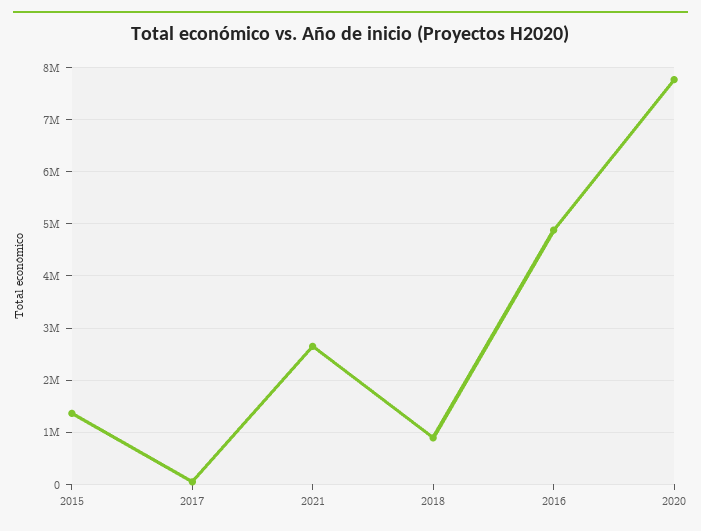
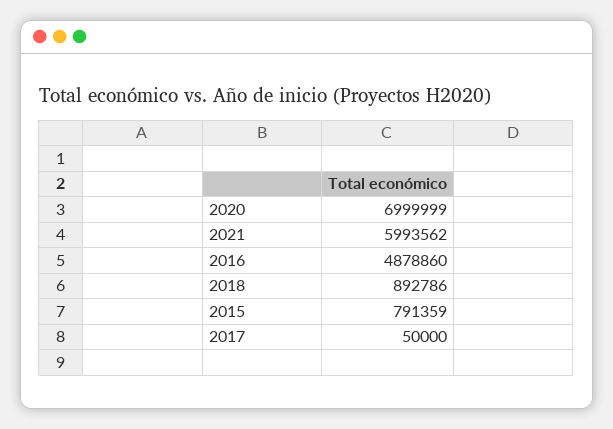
2015: 1400000 -> 791359
2021: 2600000 -> 5993562
2020: 7800000 -> 6999999

